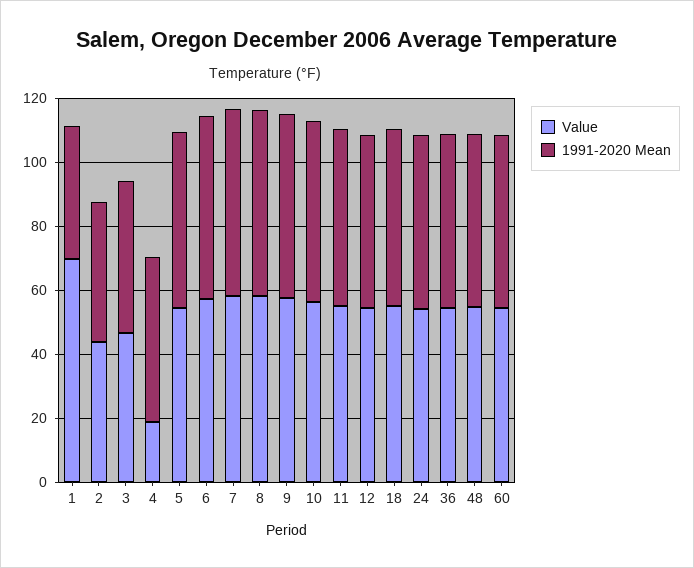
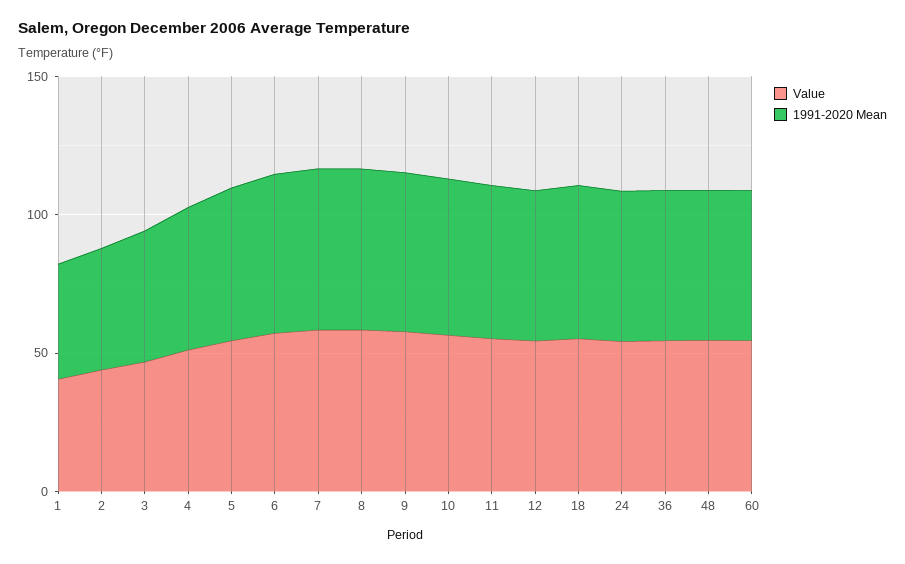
Value, 1: 70 -> 40
Value, 4: 20 -> 50

